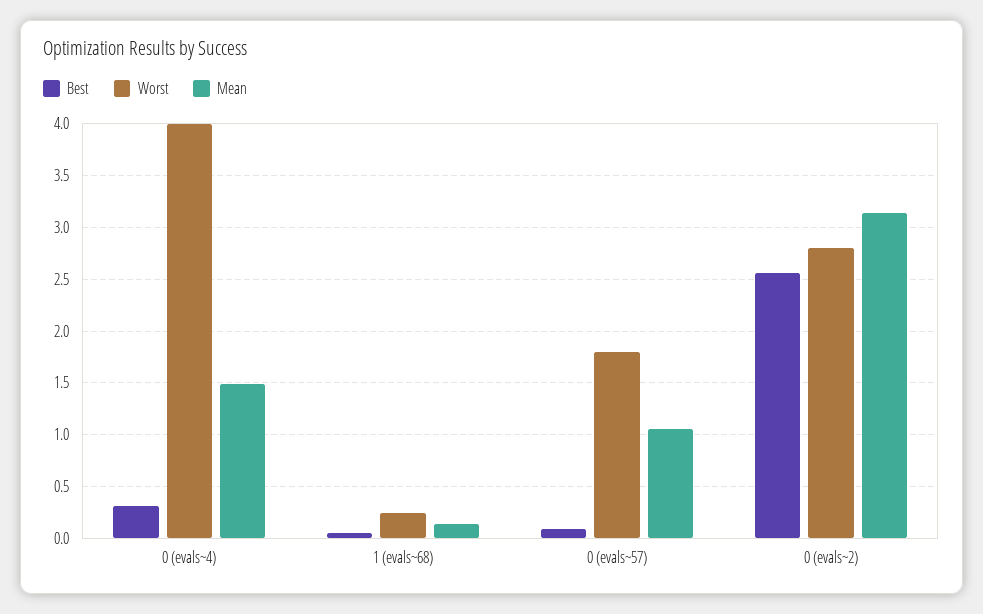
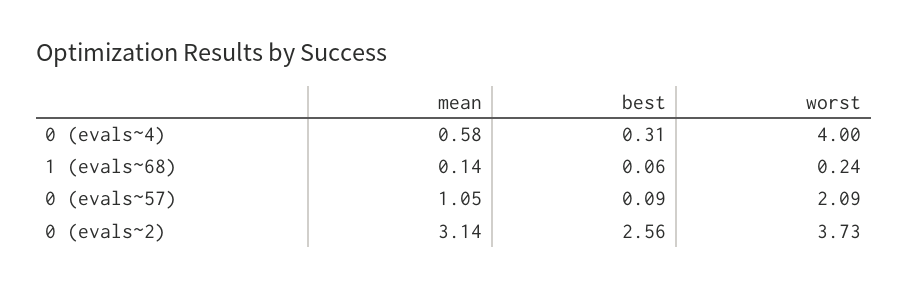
Mean, 0 (evals~4): 1.5 -> 0.58
Worst, 0 (evals~57): 1.8 -> 2.09
Worst, 0 (evals~2): 2.8 -> 3.73

